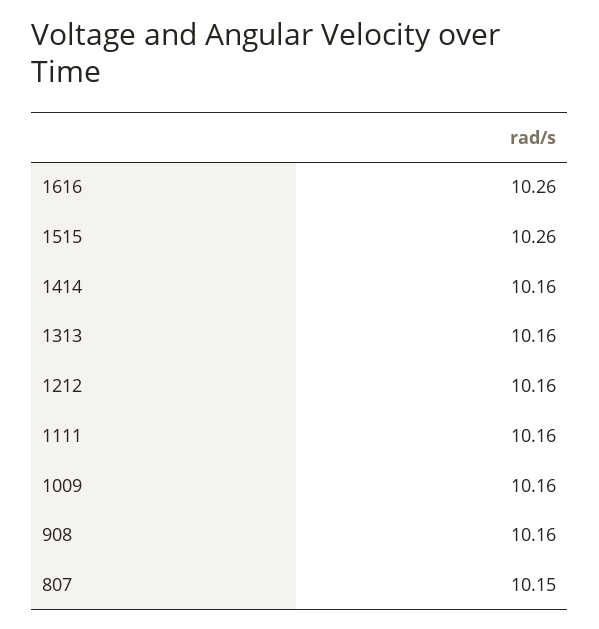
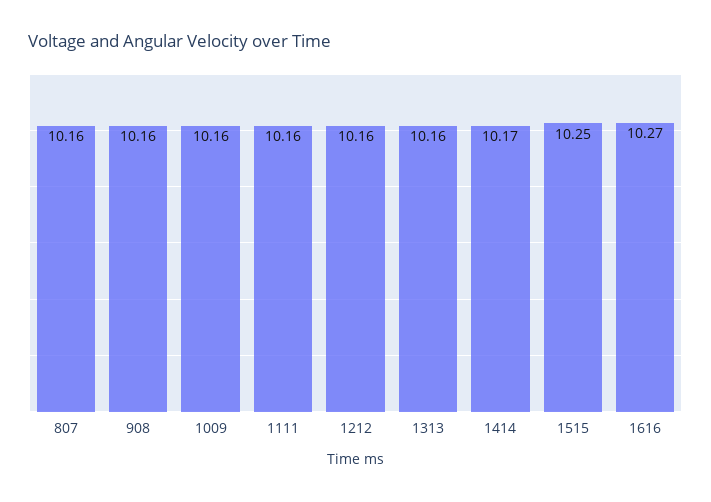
1616: 10.26 -> 10.27
1515: 10.26 -> 10.25
1414: 10.16 -> 10.17
807: 10.15 -> 10.16

